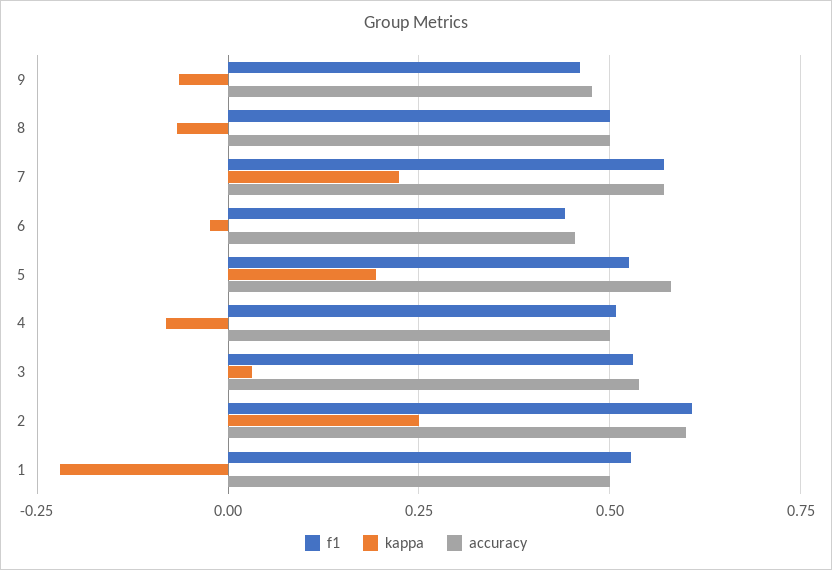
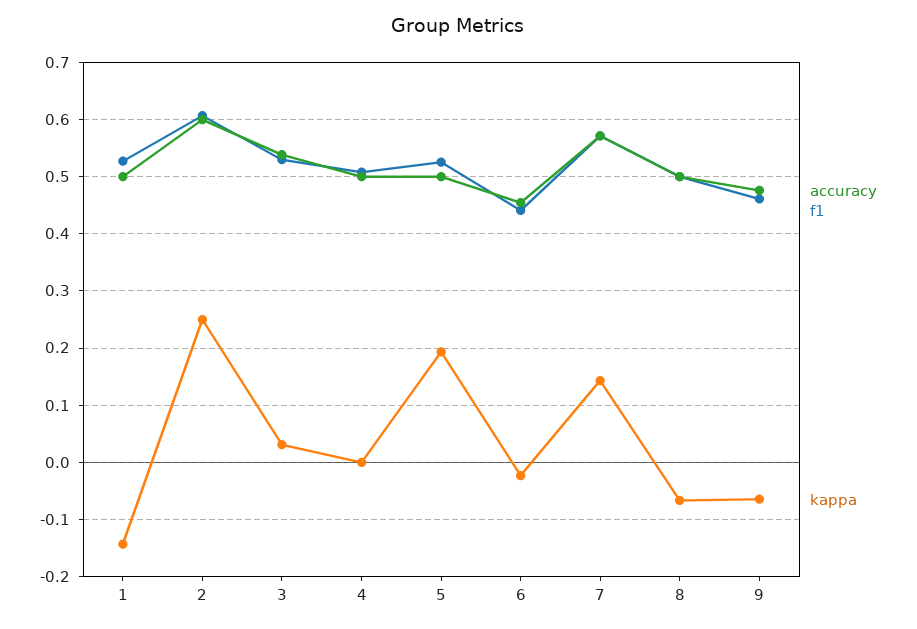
kappa, 7: 0.225 -> 0.14
accuracy, 5: 0.575 -> 0.5
kappa, 4: -0.075 -> 0
kappa, 1: -0.225 -> -0.14

